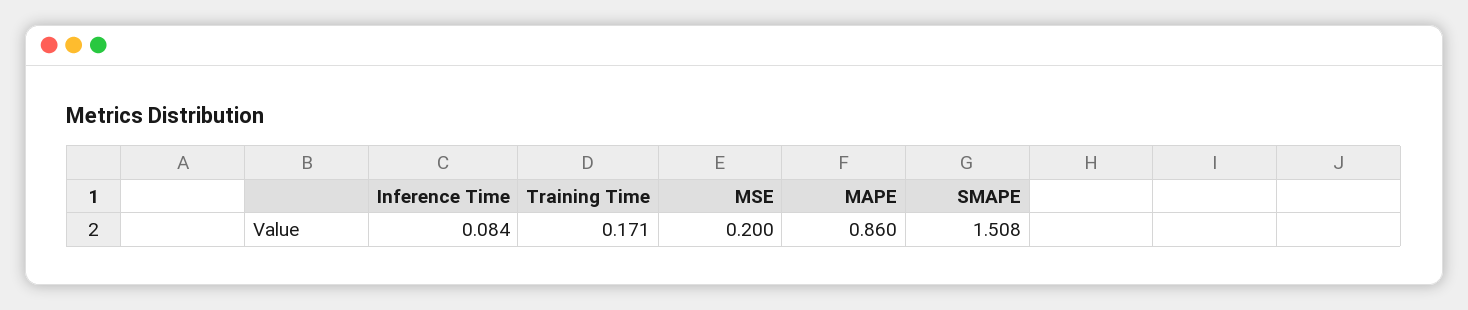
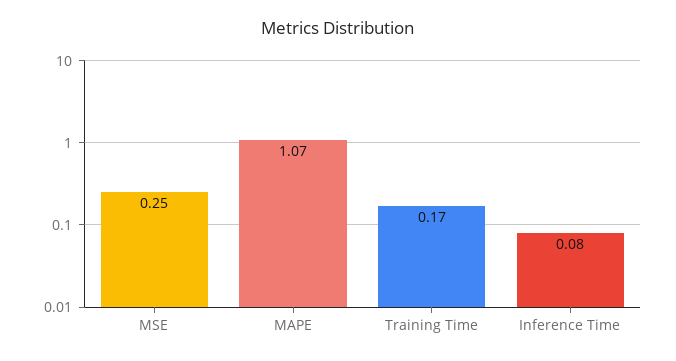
MSE: 0.2 -> 0.25
MAPE: 0.86 -> 1.07
SMAPE: 1.508 -> none

